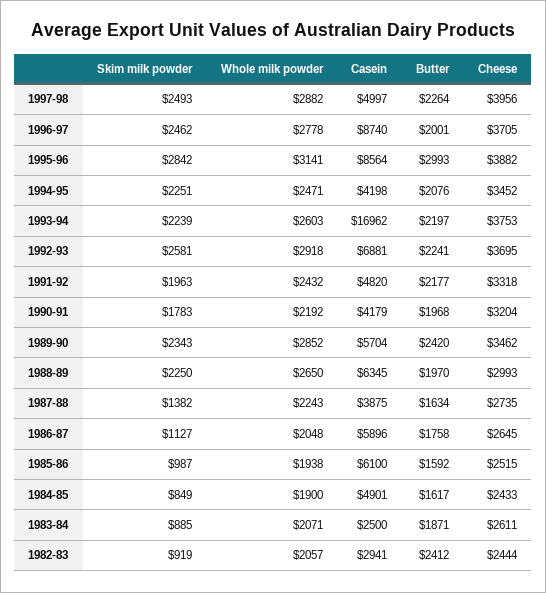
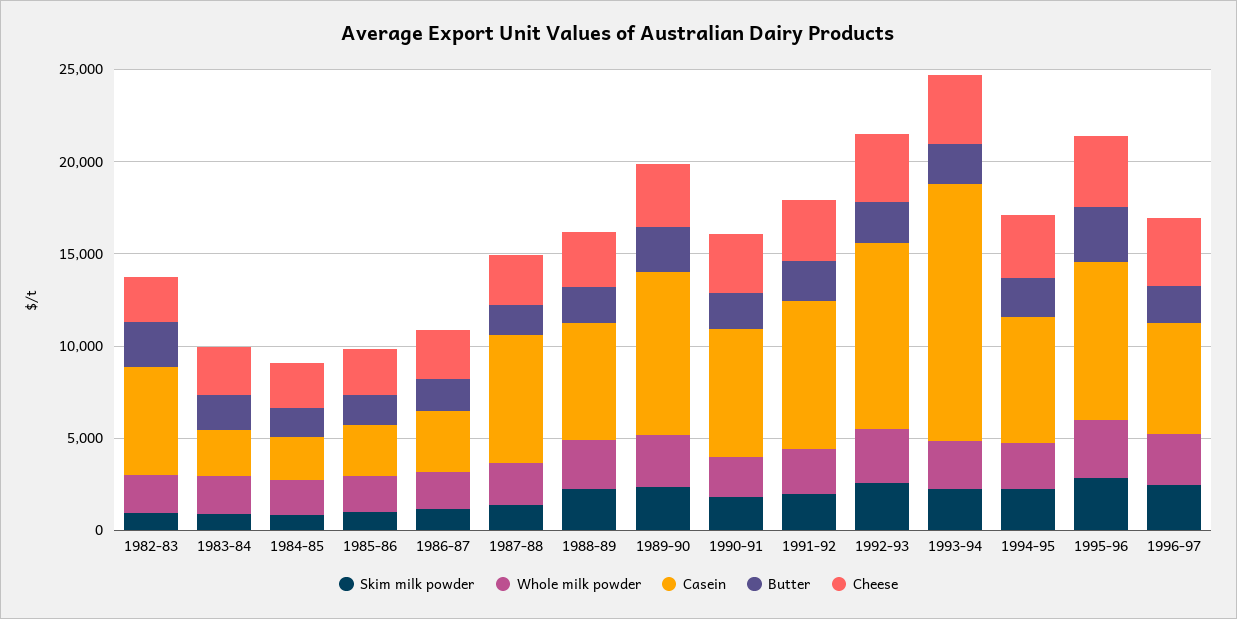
Skim milk powder, 1997-98: 2493 -> none
Whole milk powder, 1997-98: 2882 -> none
Casein, 1997-98: 4997 -> none
Butter, 1997-98: 2264 -> none
Cheese, 1997-98: 3956 -> none
Casein, 1996-97: 8740 -> 6000
Casein, 1994-95: 4198 -> 7000
Casein, 1993-94: 16962 -> 14000
Casein, 1992-93: 6881 -> 10000
Casein, 1991-92: 4820 -> 8000
Casein, 1990-91: 4179 -> 7000
Casein, 1989-90: 5704 -> 9000
Casein, 1987-88: 3875 -> 7000
Casein, 1986-87: 5896 -> 3000
Casein, 1985-86: 6100 -> 3000
Casein, 1984-85: 4901 -> 2000
Casein, 1982-83: 2941 -> 6000

